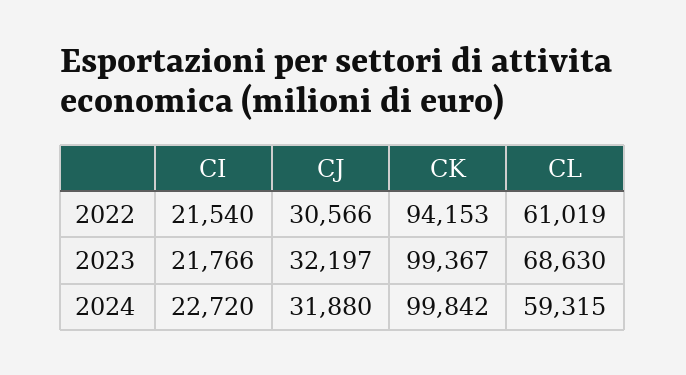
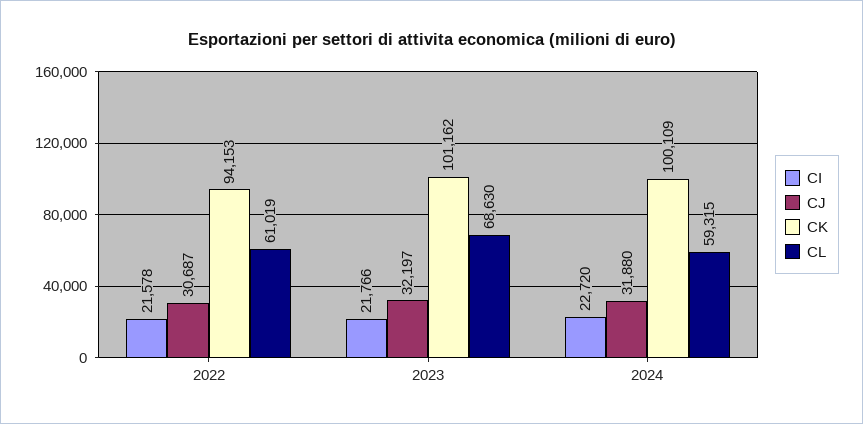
CI, 2022: 21540 -> 21578
CJ, 2022: 30566 -> 30687
CK, 2023: 99367 -> 101162
CK, 2024: 99842 -> 100109

